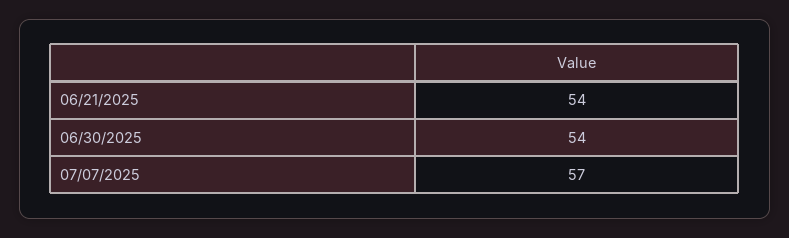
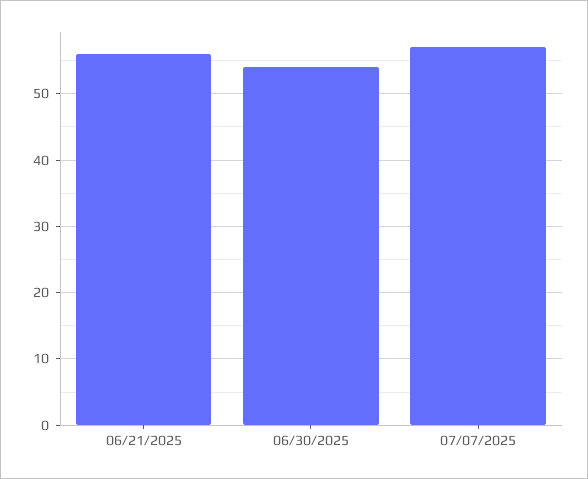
06/21/2025: 54 -> 56

